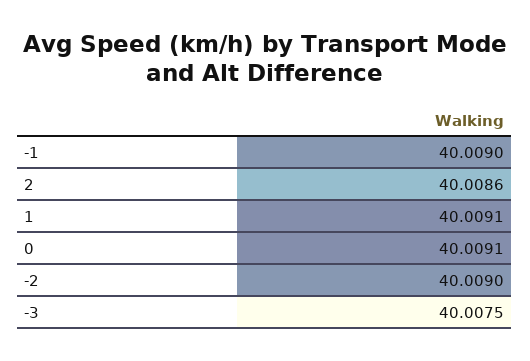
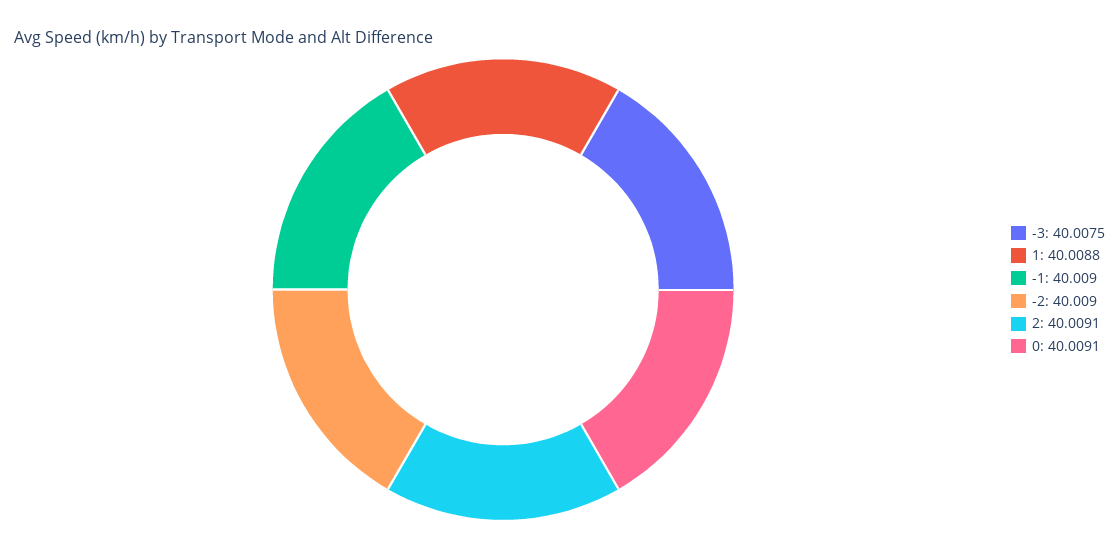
2: 40.0086 -> 40.0091
1: 40.0091 -> 40.0088

